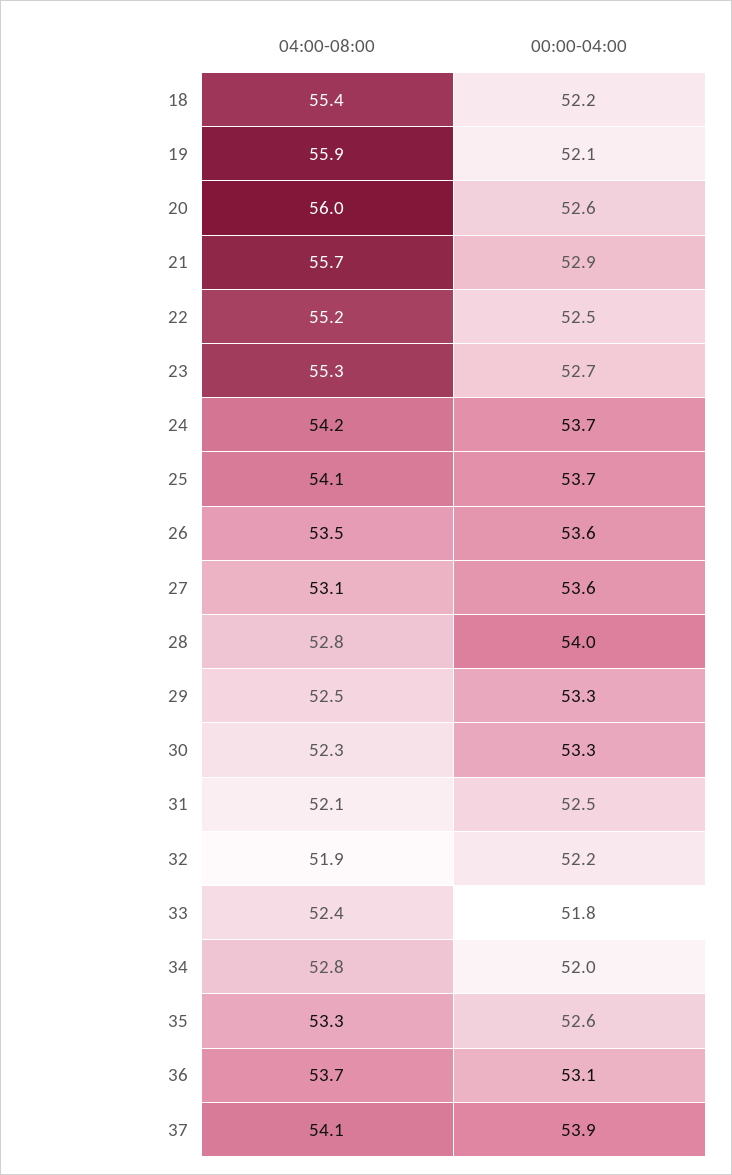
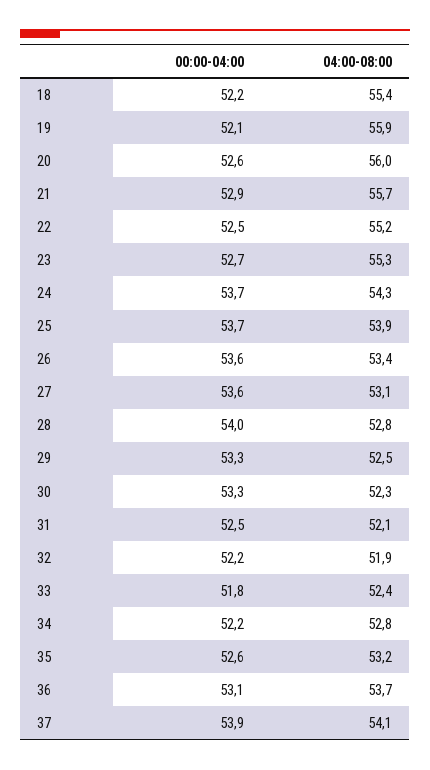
04:00-08:00, 24: 54.2 -> 54.3
04:00-08:00, 25: 54.1 -> 53.9
04:00-08:00, 26: 53.5 -> 53.4
00:00-04:00, 34: 52 -> 52.2
04:00-08:00, 35: 53.3 -> 53.2

